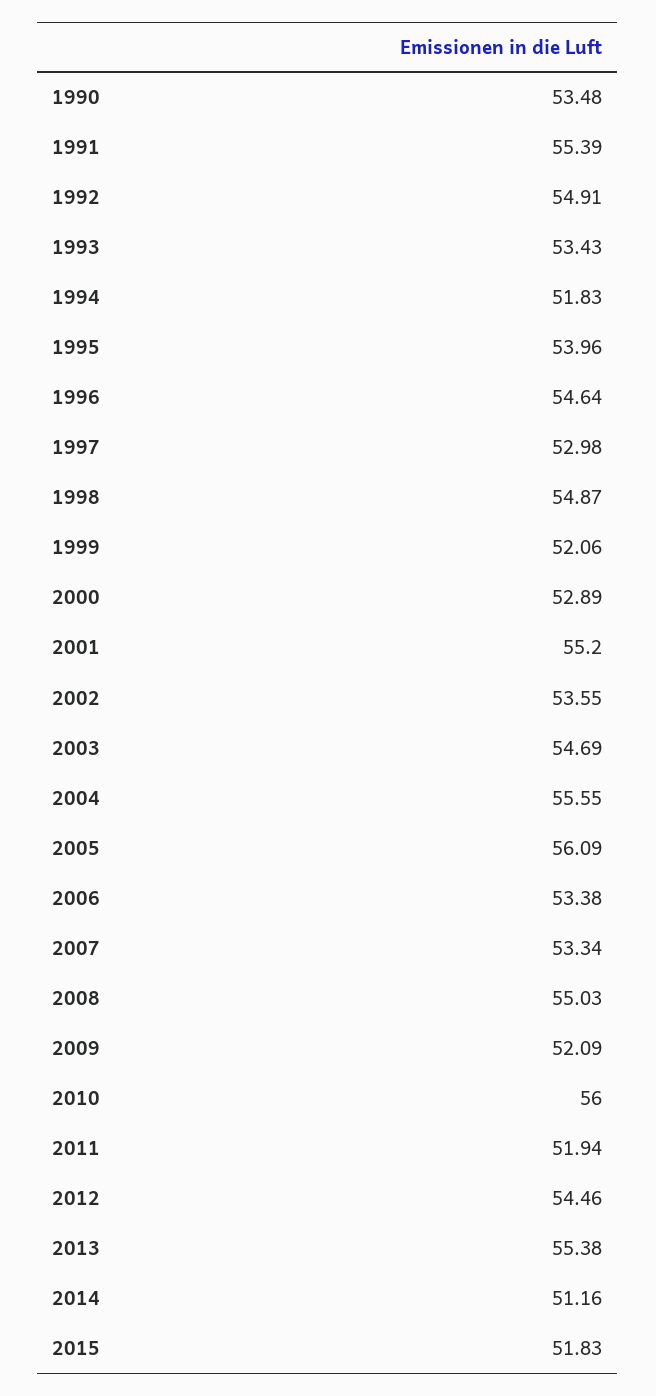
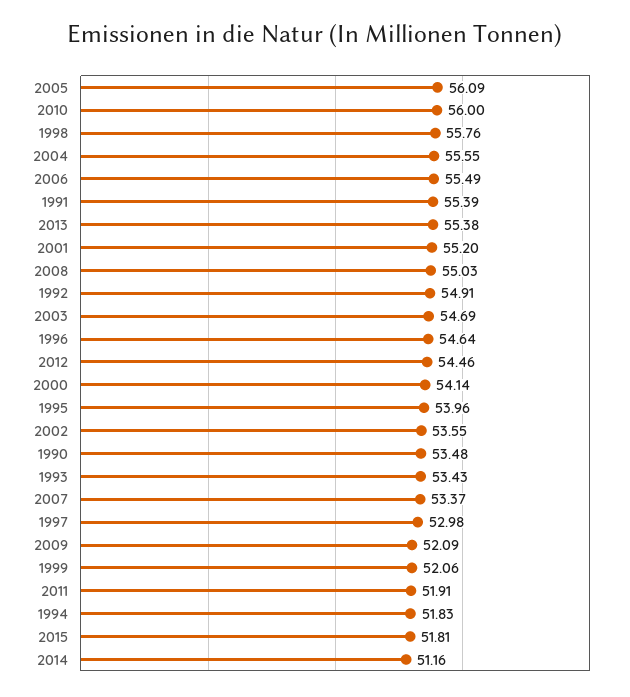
1998: 54.87 -> 55.76
2000: 52.89 -> 54.14
2006: 53.38 -> 55.49
2007: 53.34 -> 53.37
2011: 51.94 -> 51.91
2015: 51.83 -> 51.81

